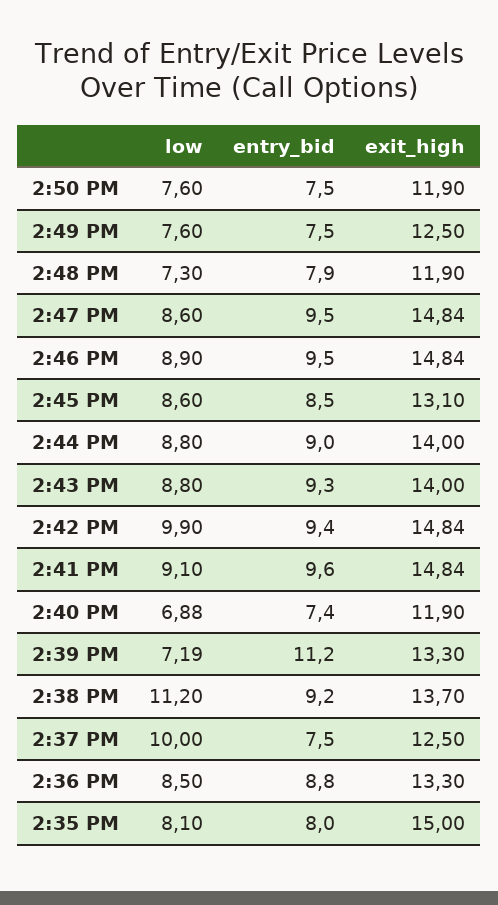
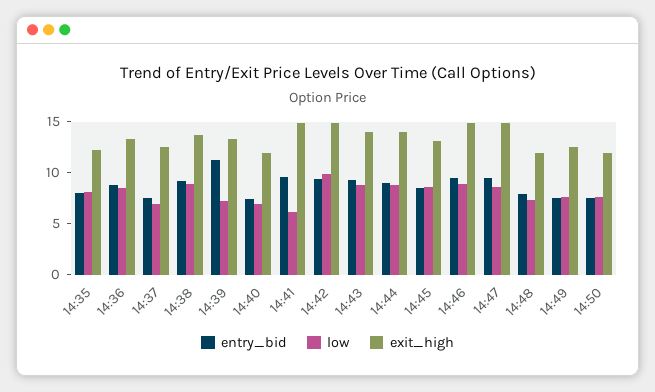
low, 2:41 PM: 9.1 -> 6
low, 2:38 PM: 11.2 -> 9
low, 2:37 PM: 10 -> 7
exit_high, 2:35 PM: 15 -> 12

